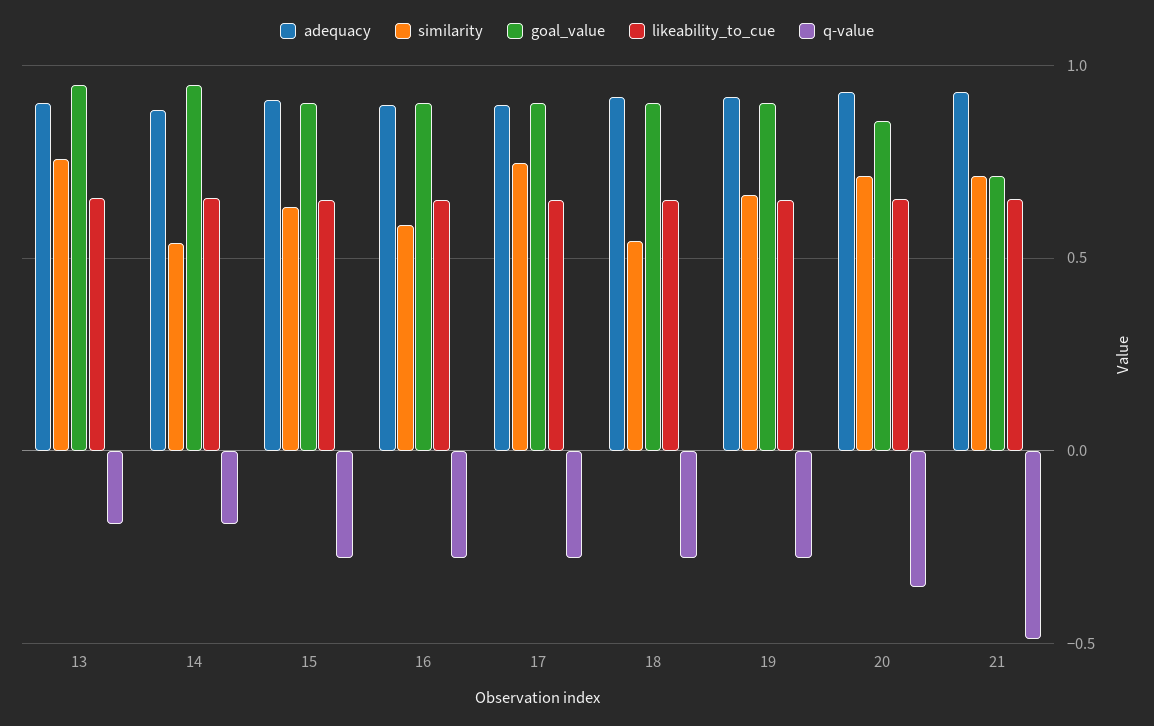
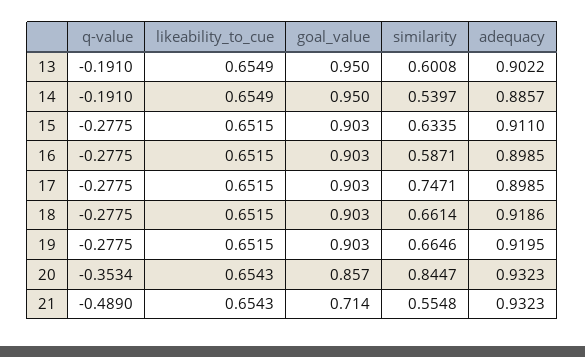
similarity, 13: 0.75 -> 0.6008
similarity, 18: 0.55 -> 0.6614
similarity, 20: 0.7 -> 0.8447
similarity, 21: 0.7 -> 0.5548

